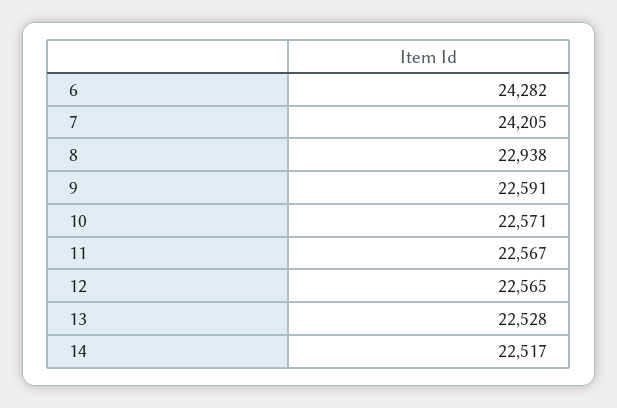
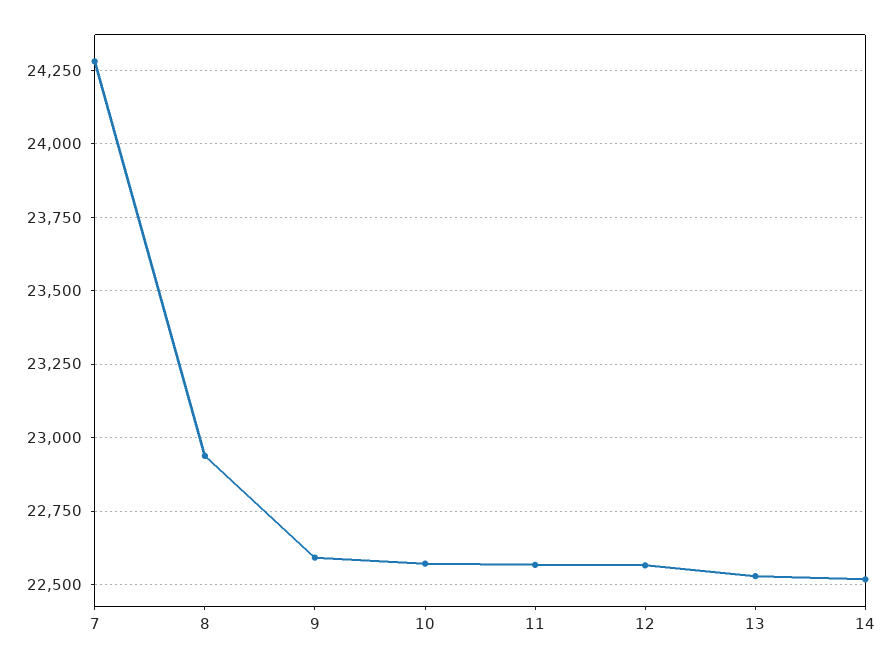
6: 24282 -> none
7: 24205 -> 24275

